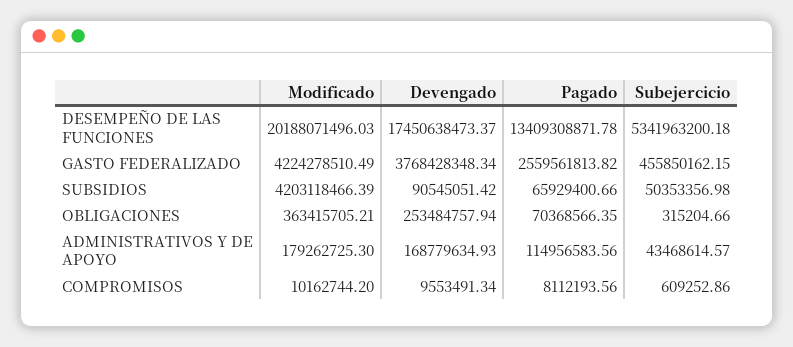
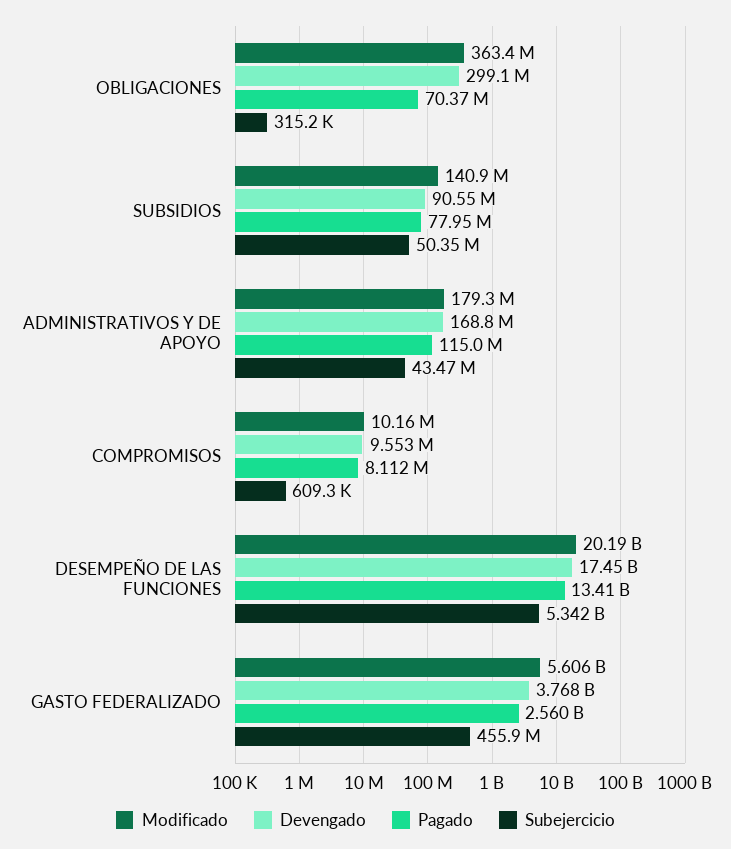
Modificado, GASTO FEDERALIZADO: 4224278510.49 -> 5606000000
Modificado, SUBSIDIOS: 4203118466.39 -> 140900000
Pagado, SUBSIDIOS: 65929400.66 -> 77950000
Devengado, OBLIGACIONES: 253484757.94 -> 299100000

